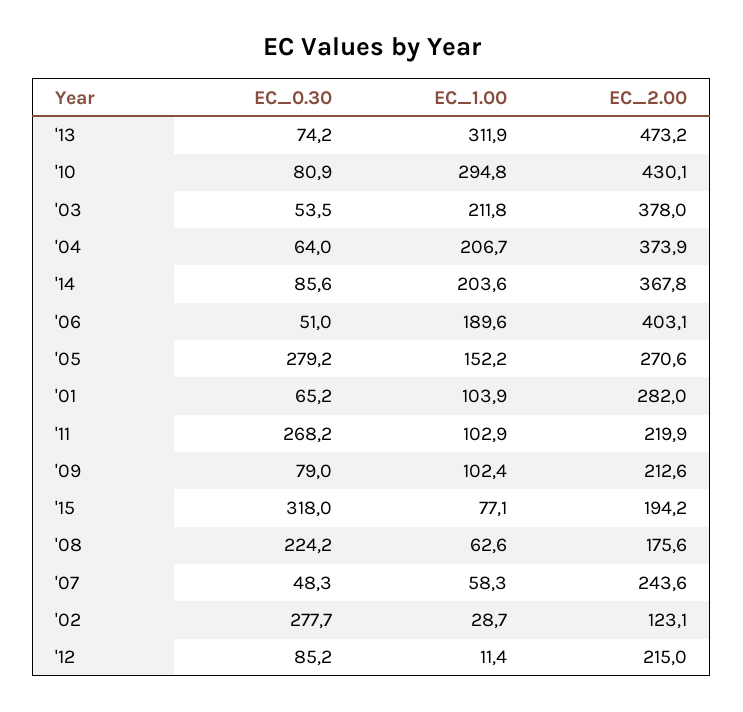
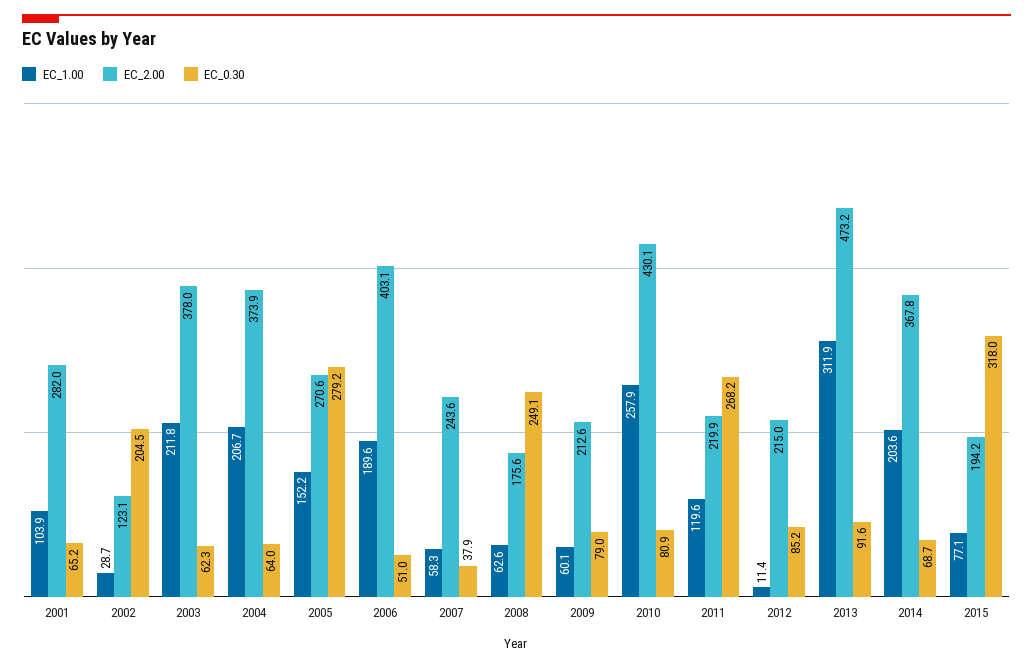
EC_0.30, '13: 74.2 -> 91.6
EC_1.00, '10: 294.8 -> 257.9
EC_0.30, '03: 53.5 -> 62.3
EC_0.30, '14: 85.6 -> 68.7
EC_1.00, '11: 102.9 -> 119.6
EC_1.00, '09: 102.4 -> 60.1
EC_0.30, '08: 224.2 -> 249.1
EC_0.30, '07: 48.3 -> 37.9
EC_0.30, '02: 277.7 -> 204.5

